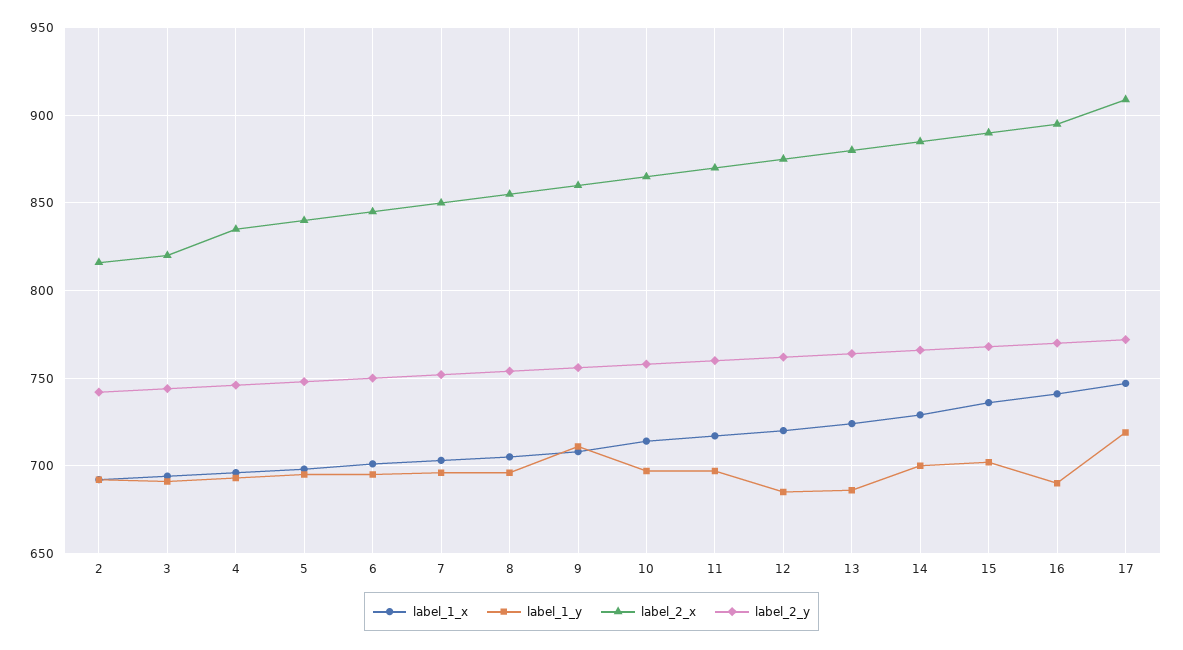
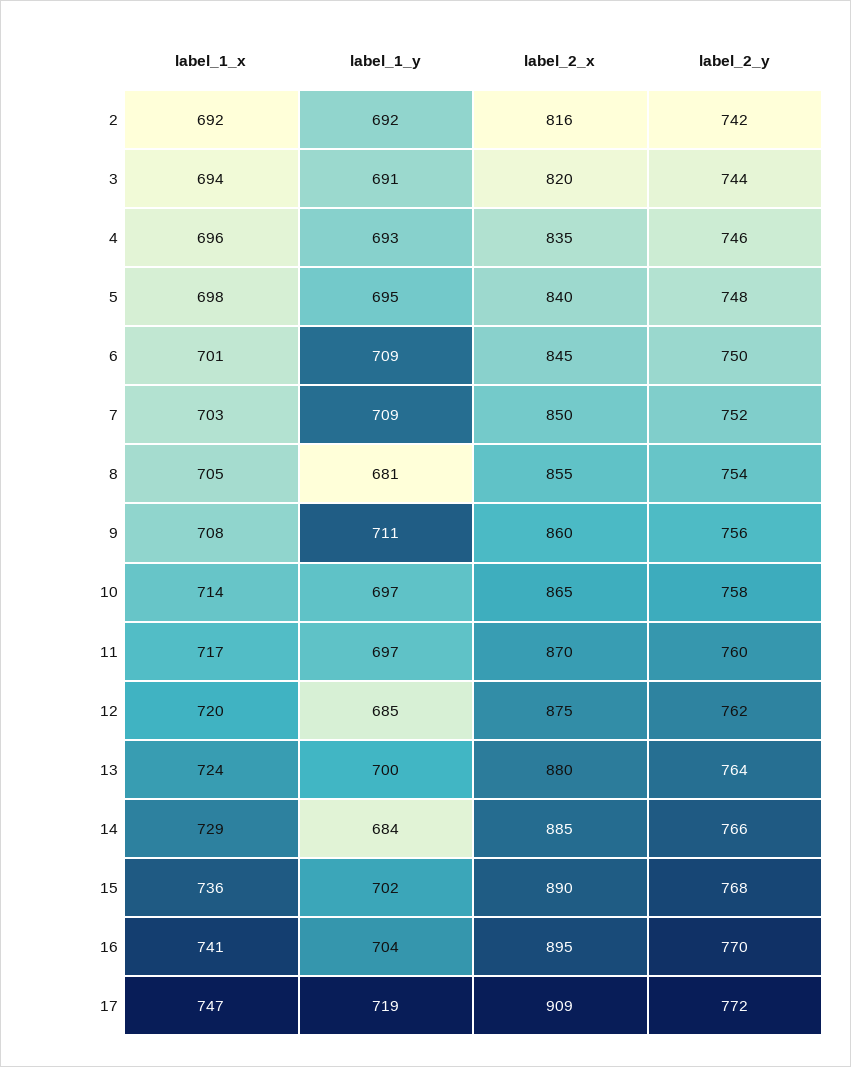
label_1_y, 6: 695 -> 709
label_1_y, 7: 695 -> 709
label_1_y, 8: 695 -> 681
label_1_y, 13: 685 -> 700
label_1_y, 14: 700 -> 684
label_1_y, 16: 690 -> 704

